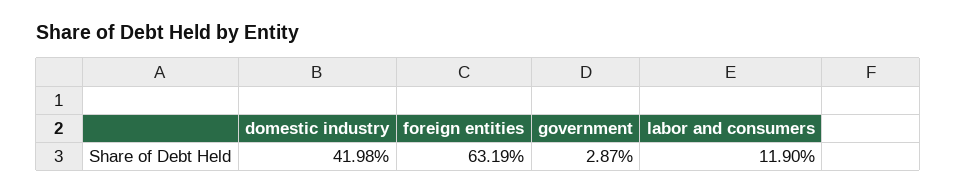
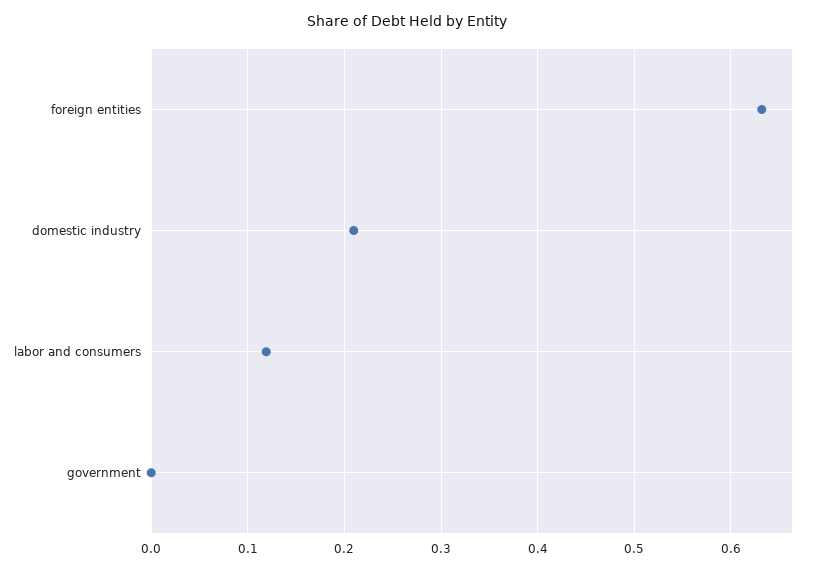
domestic industry: 0.4198 -> 0.21
government: 0.0287 -> 0

